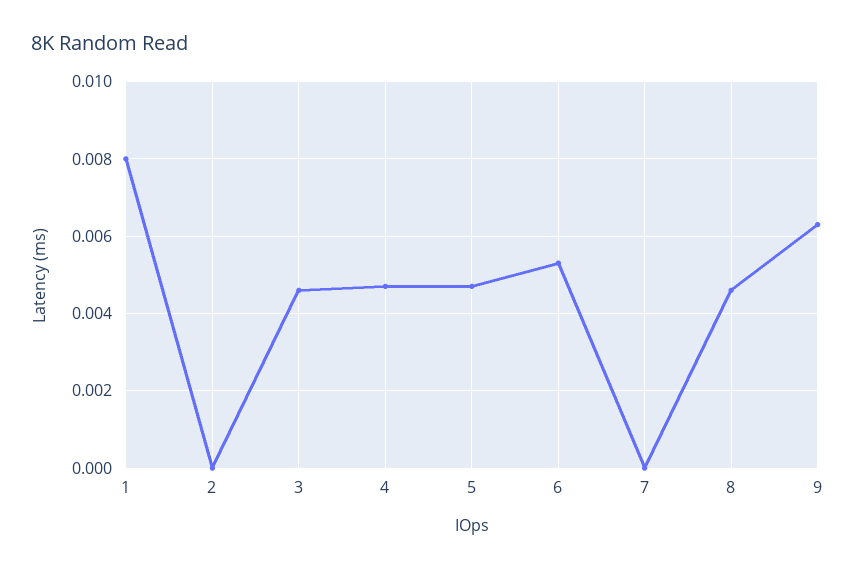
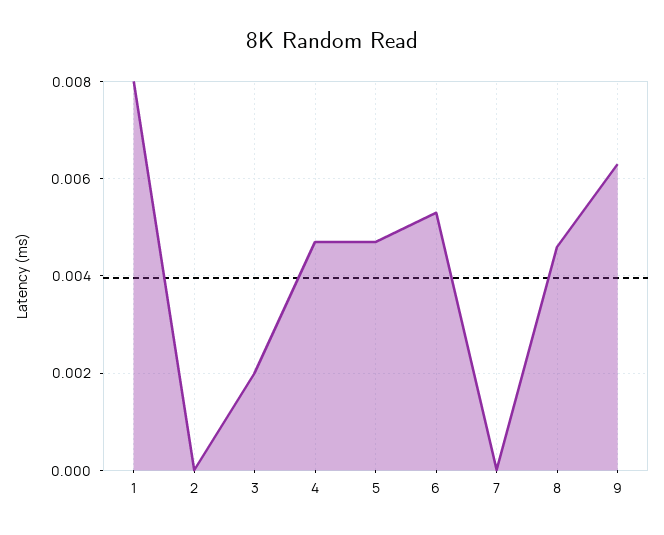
3: 0.0045 -> 0.002

